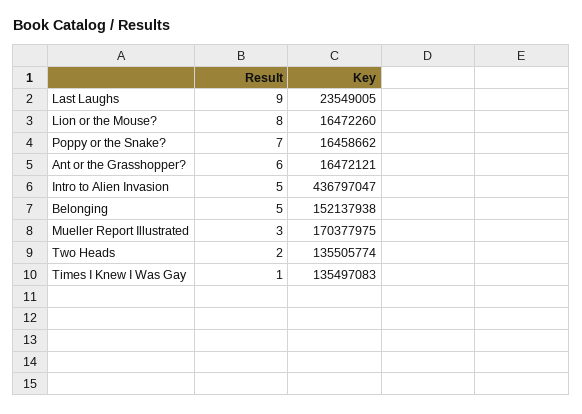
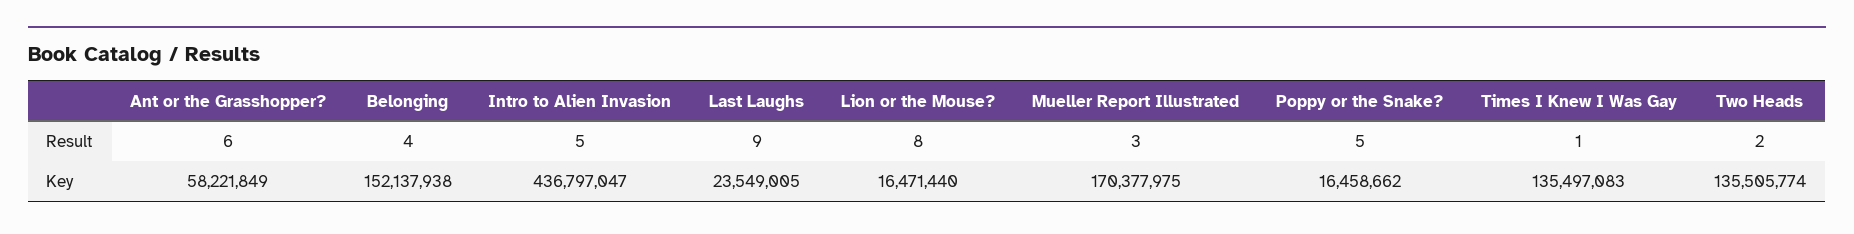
Key, Lion or the Mouse?: 16472260 -> 16471440
Result, Poppy or the Snake?: 7 -> 5
Key, Ant or the Grasshopper?: 16472121 -> 58221849
Result, Belonging: 5 -> 4

